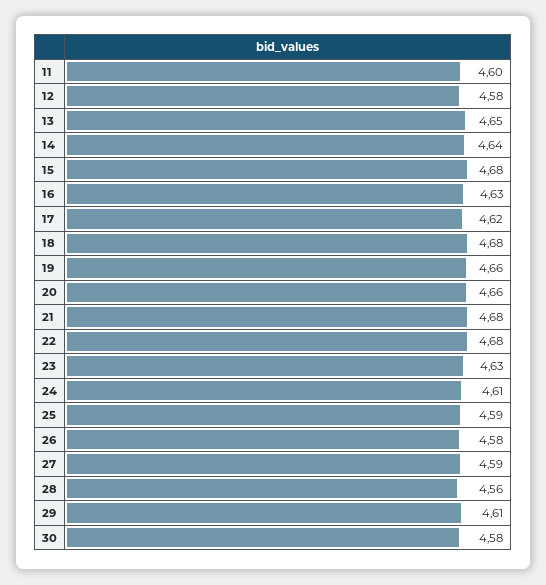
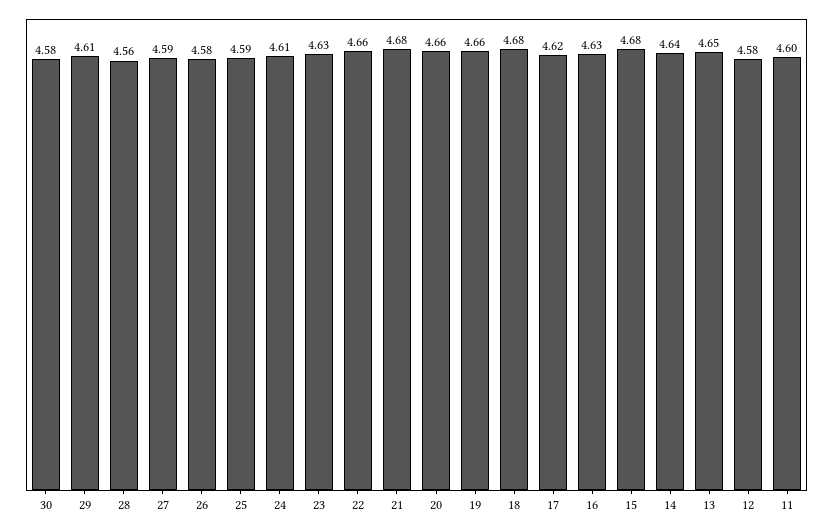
22: 4.68 -> 4.66

